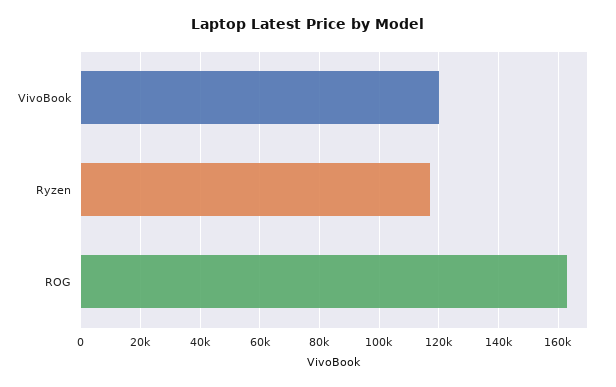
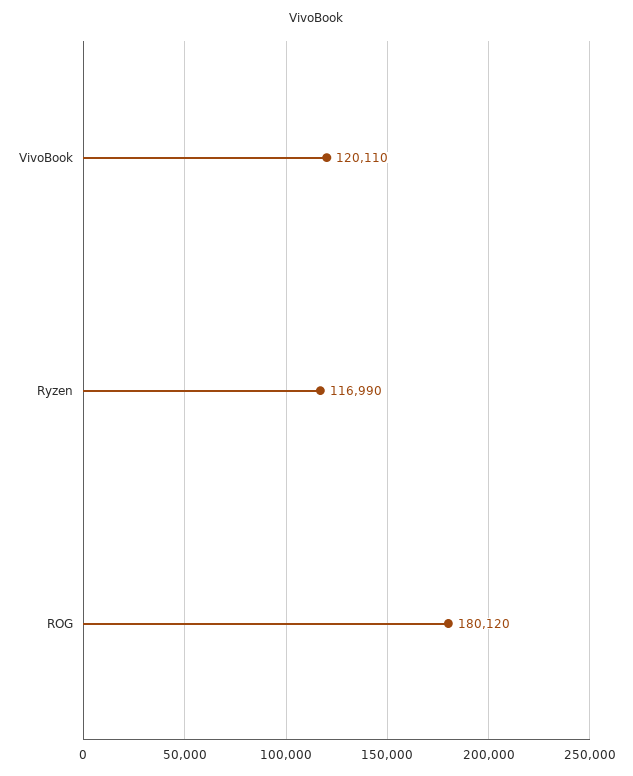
ROG: 162500 -> 180120

